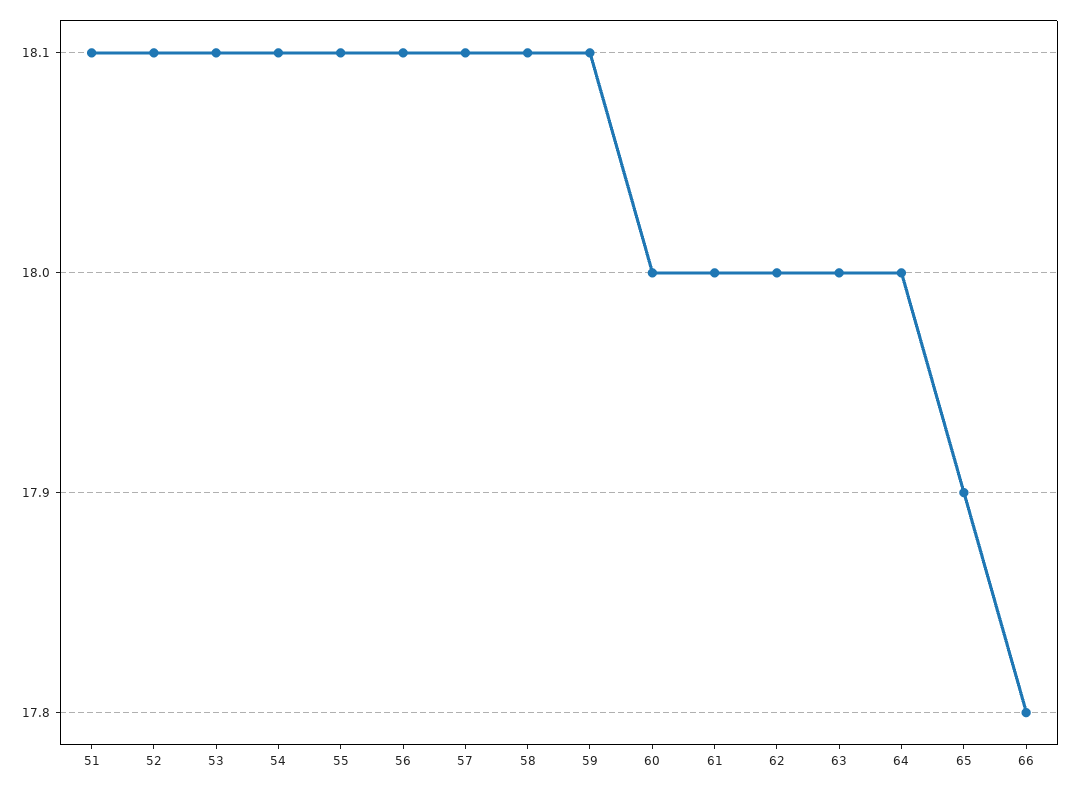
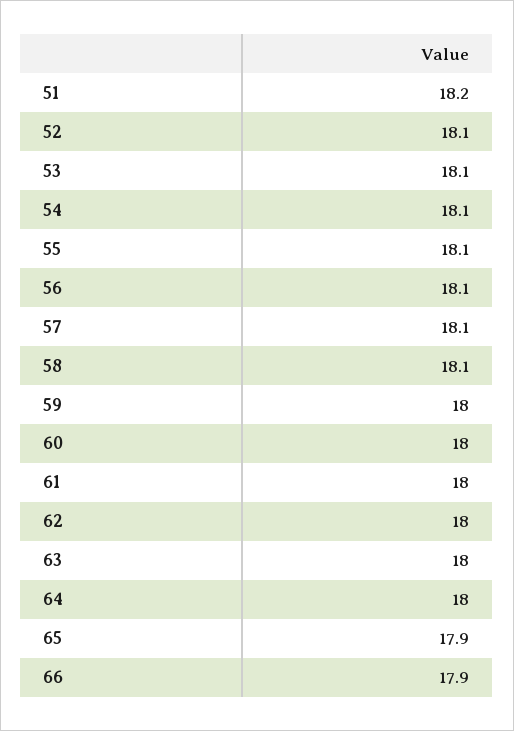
51: 18.1 -> 18.2
59: 18.1 -> 18
66: 17.8 -> 17.9

